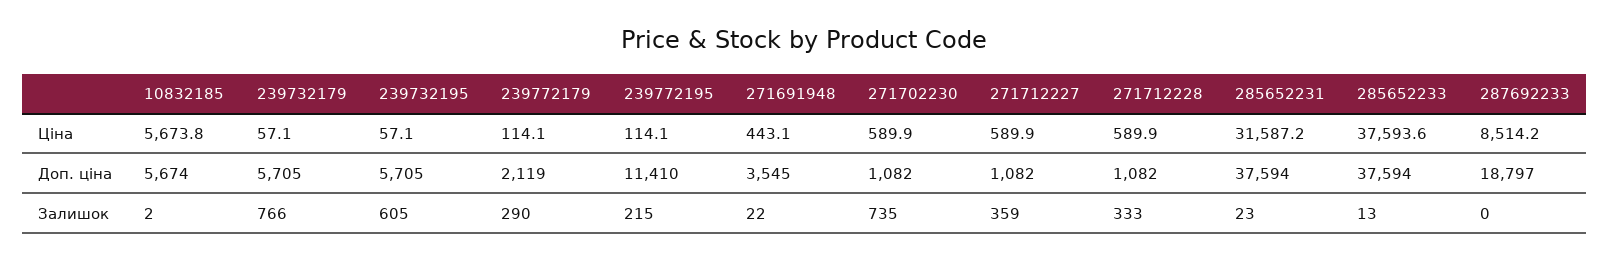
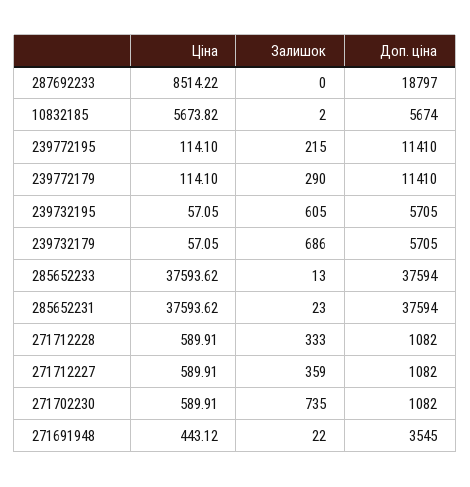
285652231, Ціна: 31587.2 -> 37593.62
239772179, Доп. ціна: 2119 -> 11410
239732179, Залишок: 766 -> 686

